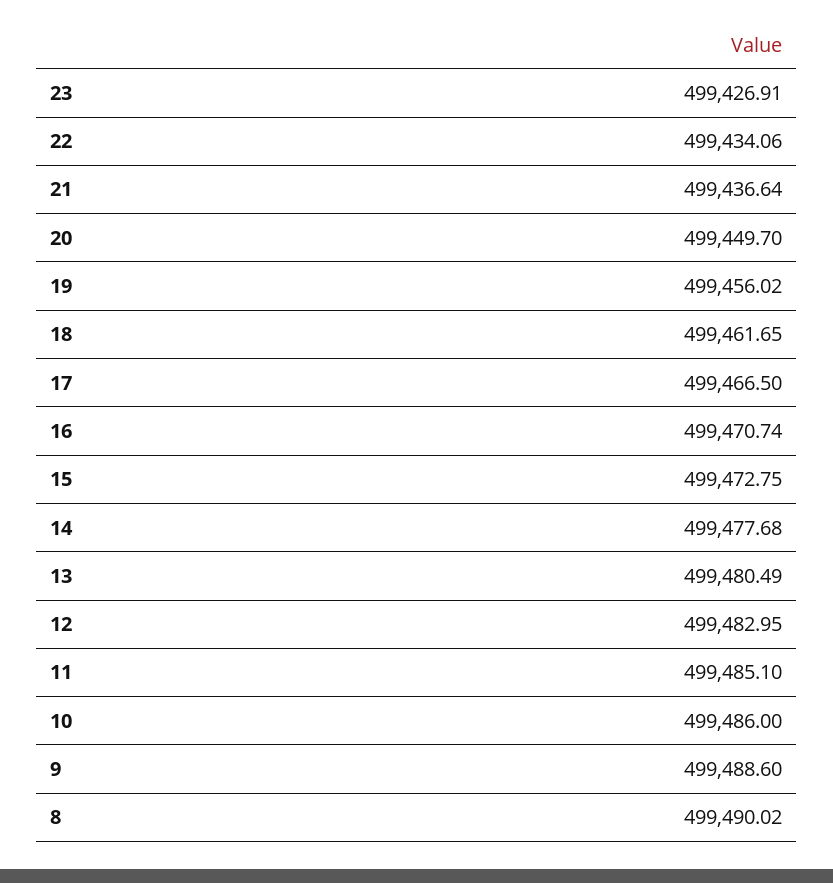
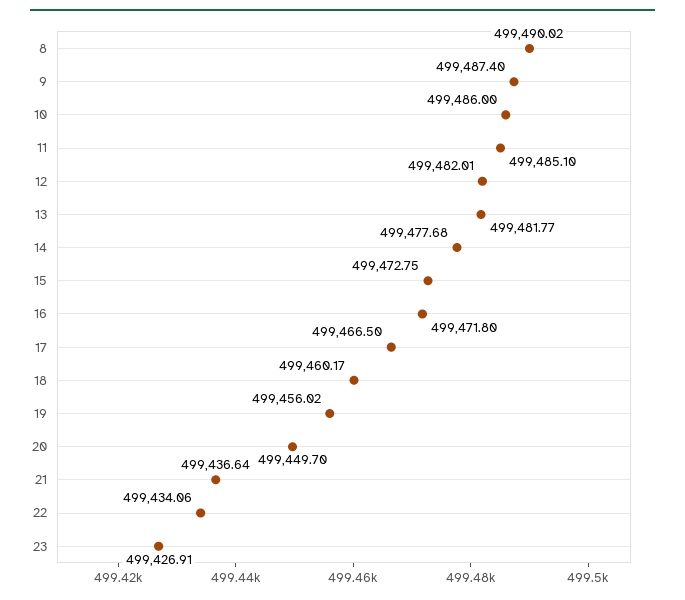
18: 499461.65 -> 499460.17
16: 499470.74 -> 499471.8
13: 499480.49 -> 499481.77
12: 499482.95 -> 499482.01
9: 499488.6 -> 499487.4

